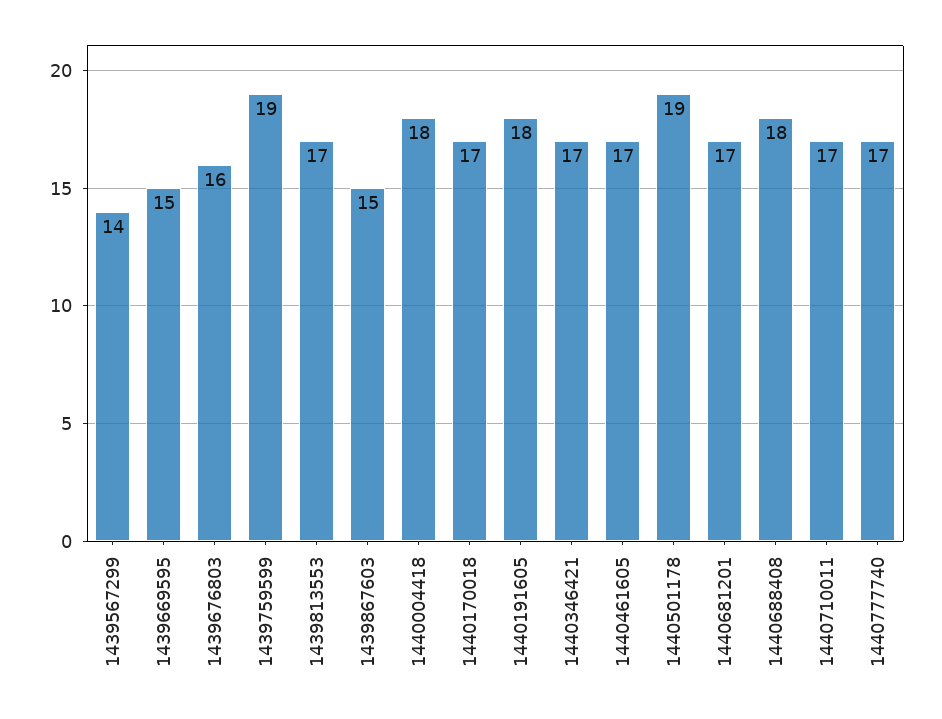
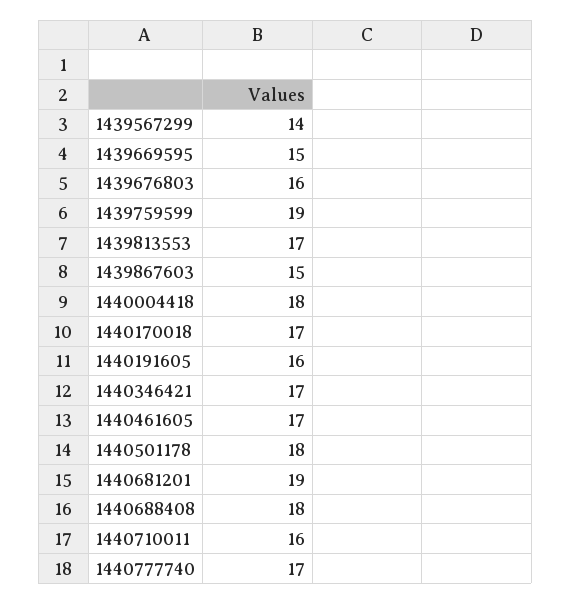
1440191605: 18 -> 16
1440501178: 19 -> 18
1440681201: 17 -> 19
1440710011: 17 -> 16

